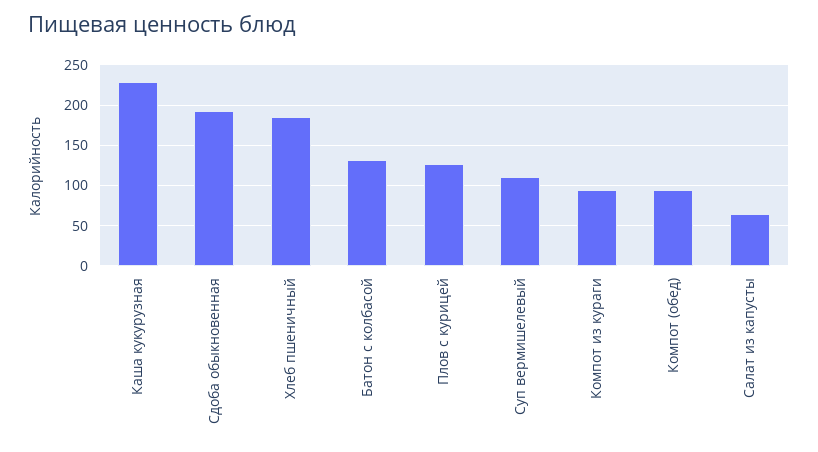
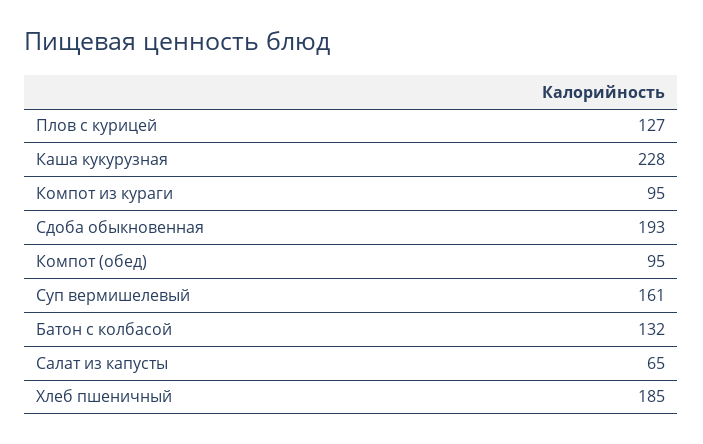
Суп вермишелевый: 110 -> 161

